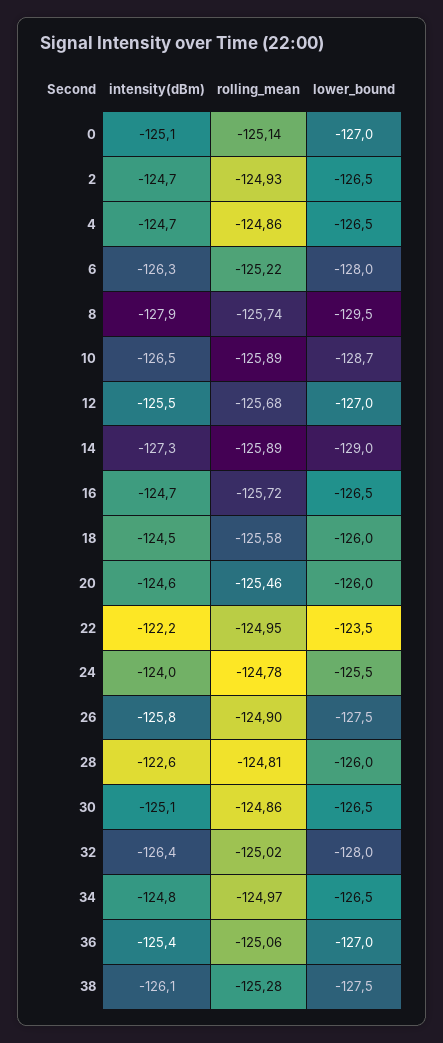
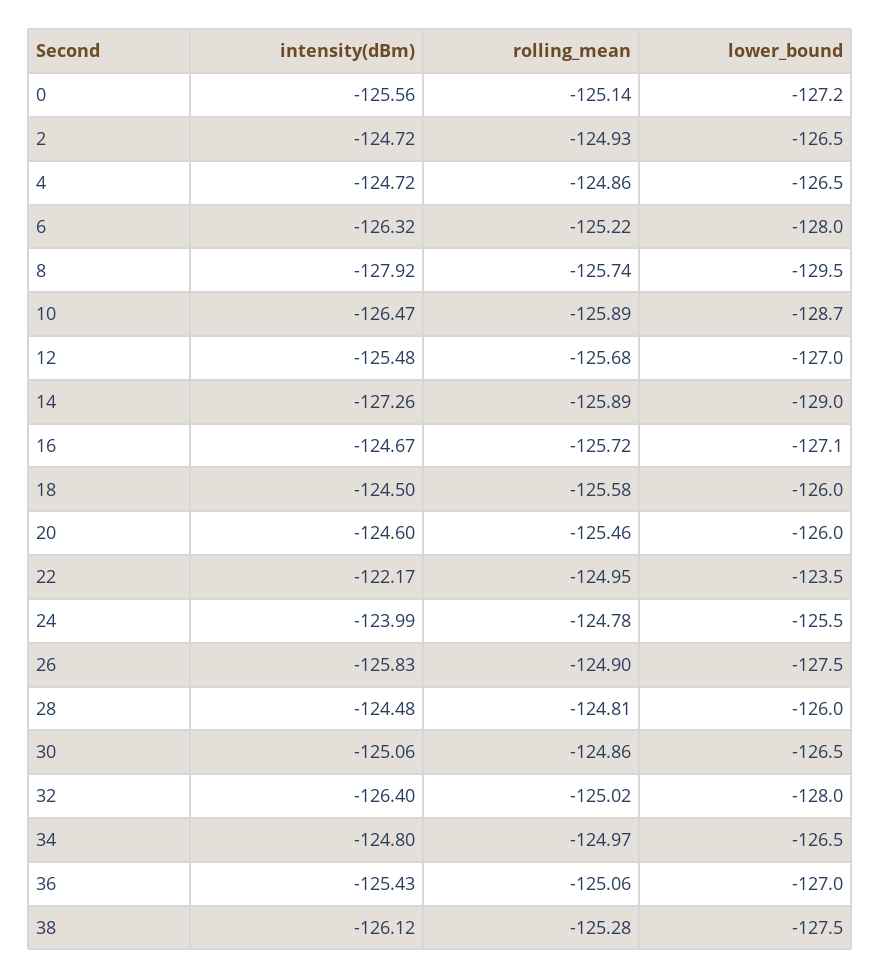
intensity(dBm), 0: -125.1 -> -125.56
lower_bound, 0: -127 -> -127.2
lower_bound, 16: -126.5 -> -127.1
intensity(dBm), 28: -122.6 -> -124.48

